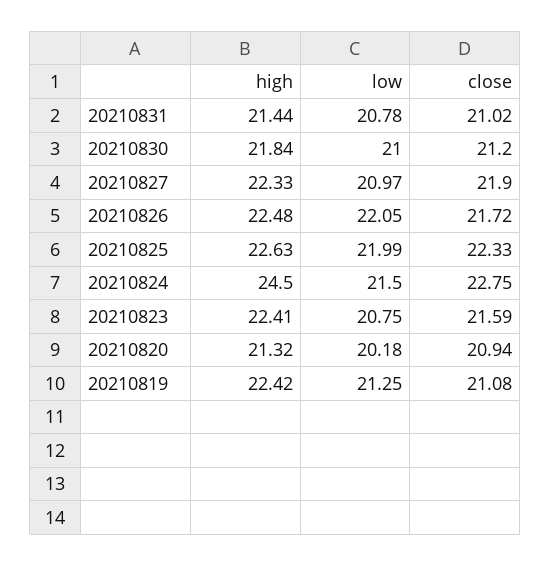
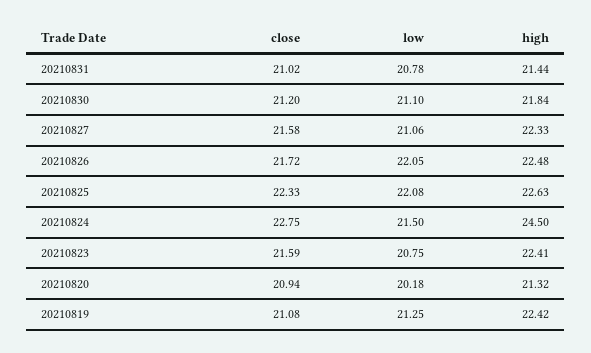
low, 20210830: 21 -> 21.1
low, 20210827: 20.97 -> 21.06
close, 20210827: 21.9 -> 21.58
low, 20210825: 21.99 -> 22.08

